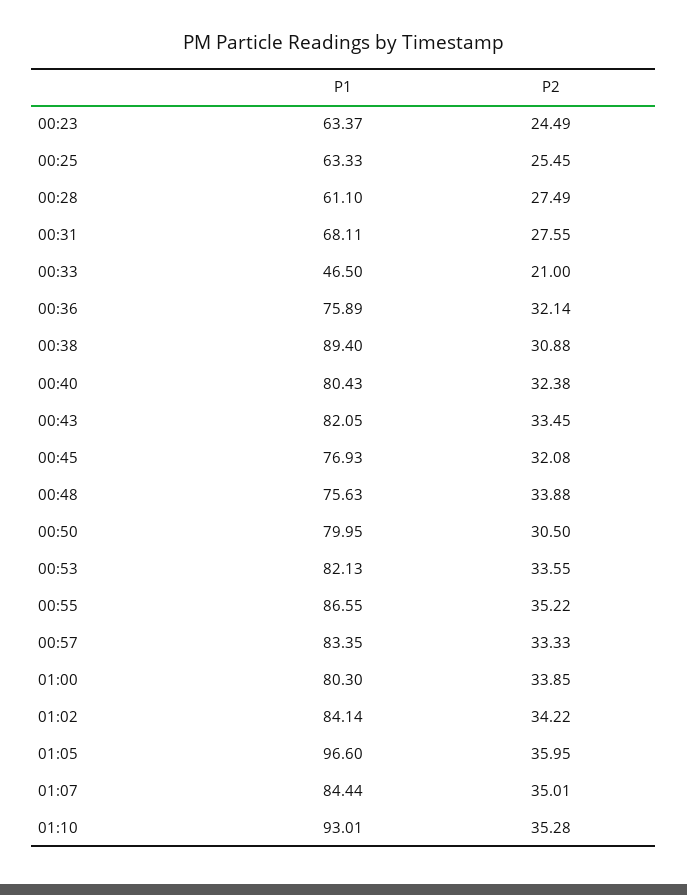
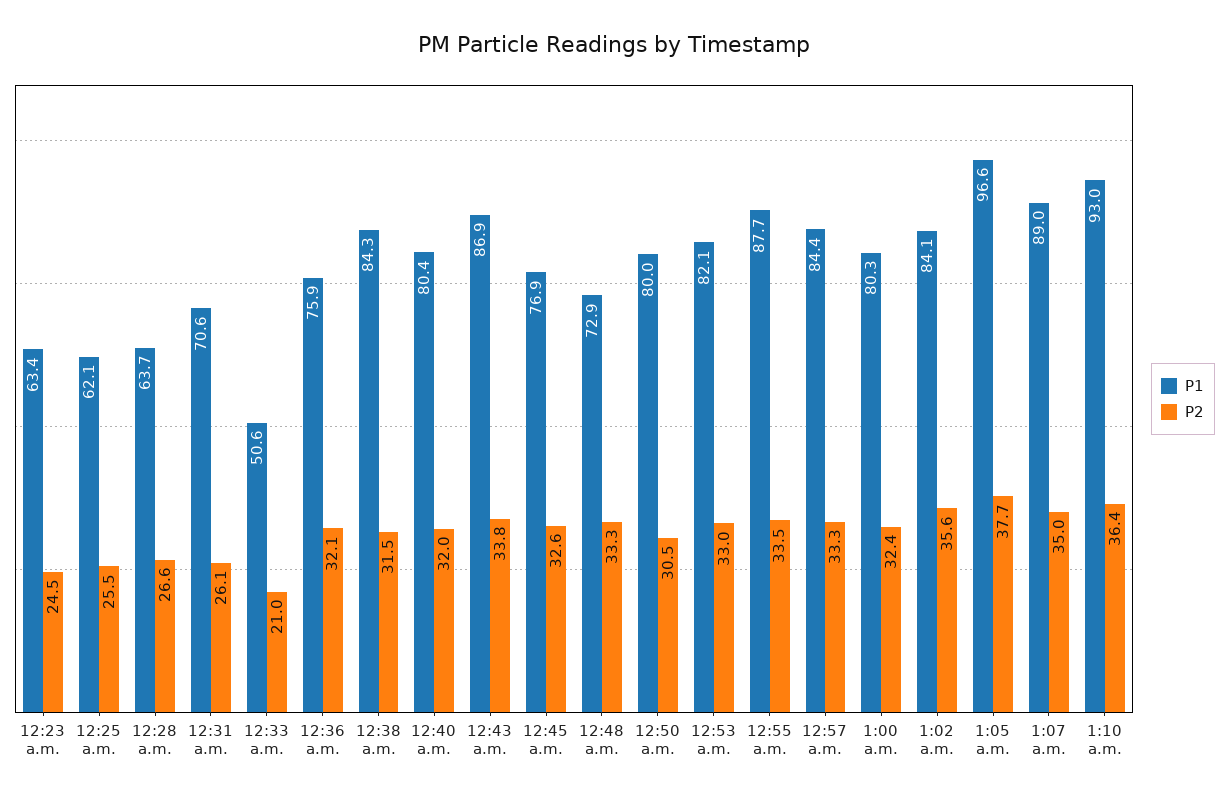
P1, 00:25: 63.33 -> 62.1
P1, 00:28: 61.1 -> 63.7
P2, 00:28: 27.49 -> 26.6
P1, 00:31: 68.11 -> 70.6
P2, 00:31: 27.55 -> 26.1
P1, 00:33: 46.5 -> 50.6
P1, 00:38: 89.4 -> 84.3
P2, 00:38: 30.88 -> 31.5
P2, 00:40: 32.38 -> 32
P1, 00:43: 82.05 -> 86.9
P2, 00:43: 33.45 -> 33.8
P2, 00:45: 32.08 -> 32.6
P1, 00:48: 75.63 -> 72.9
P2, 00:48: 33.88 -> 33.3
P2, 00:53: 33.55 -> 33
P1, 00:55: 86.55 -> 87.7
P2, 00:55: 35.22 -> 33.5
P1, 00:57: 83.35 -> 84.4
P2, 01:00: 33.85 -> 32.4
P2, 01:02: 34.22 -> 35.6
P2, 01:05: 35.95 -> 37.7
P1, 01:07: 84.44 -> 89
P2, 01:10: 35.28 -> 36.4

